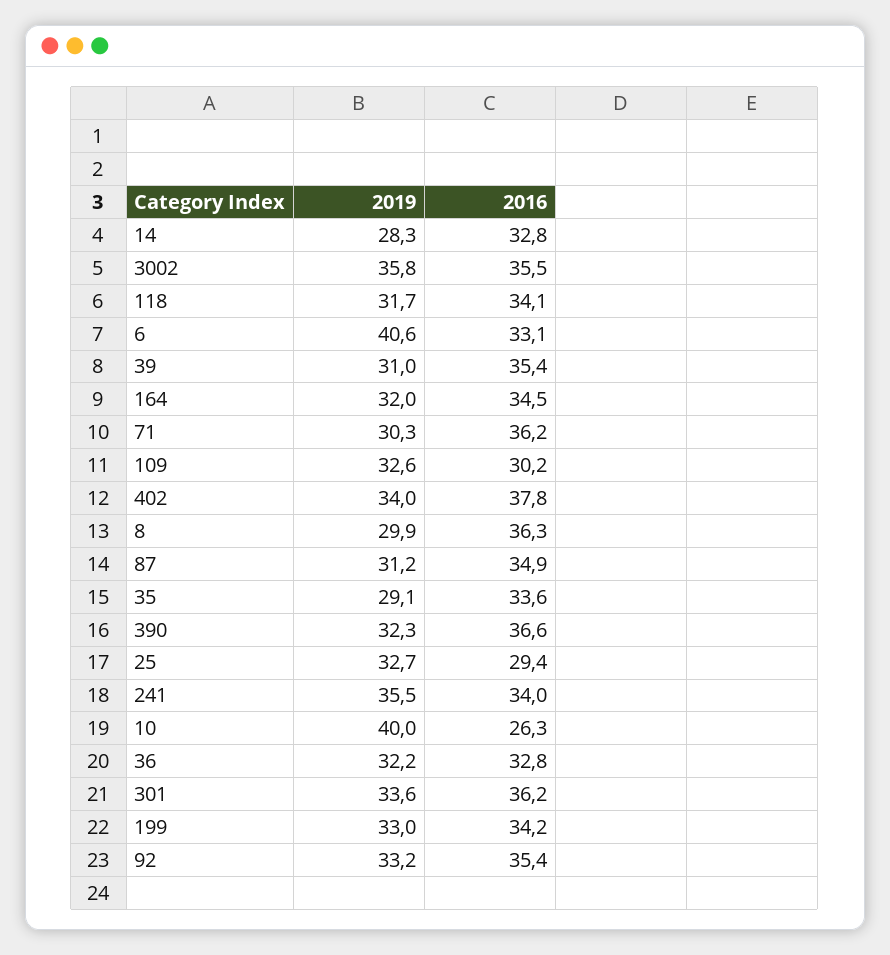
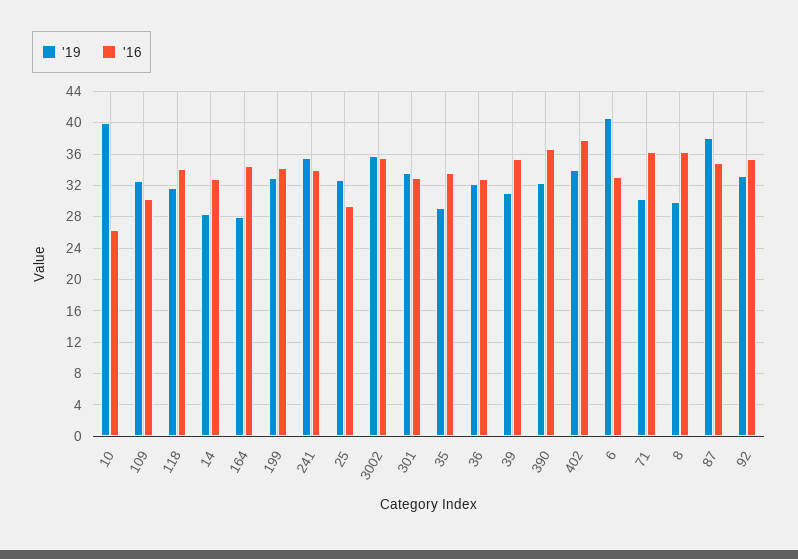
2019, 164: 32 -> 28
2019, 87: 31.2 -> 38
2016, 301: 36.2 -> 33

